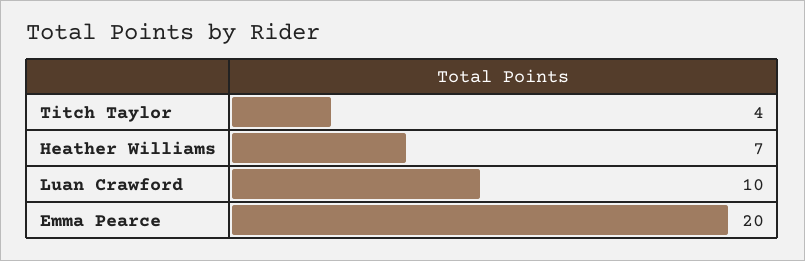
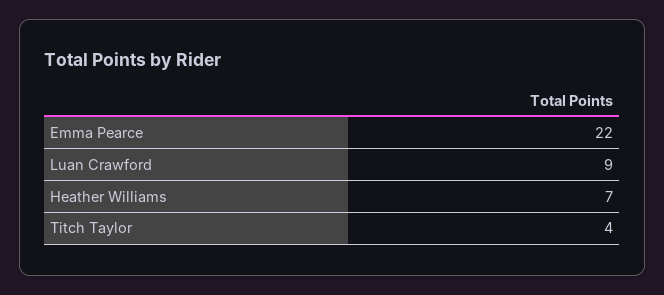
Luan Crawford: 10 -> 9
Emma Pearce: 20 -> 22

